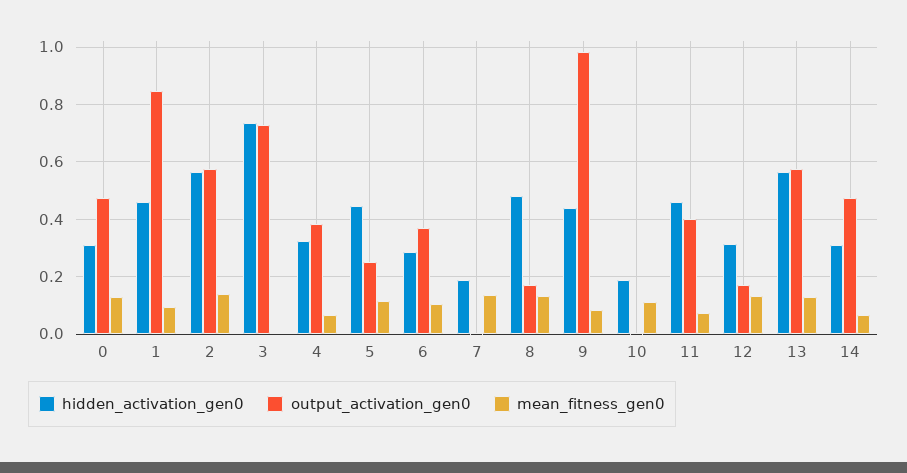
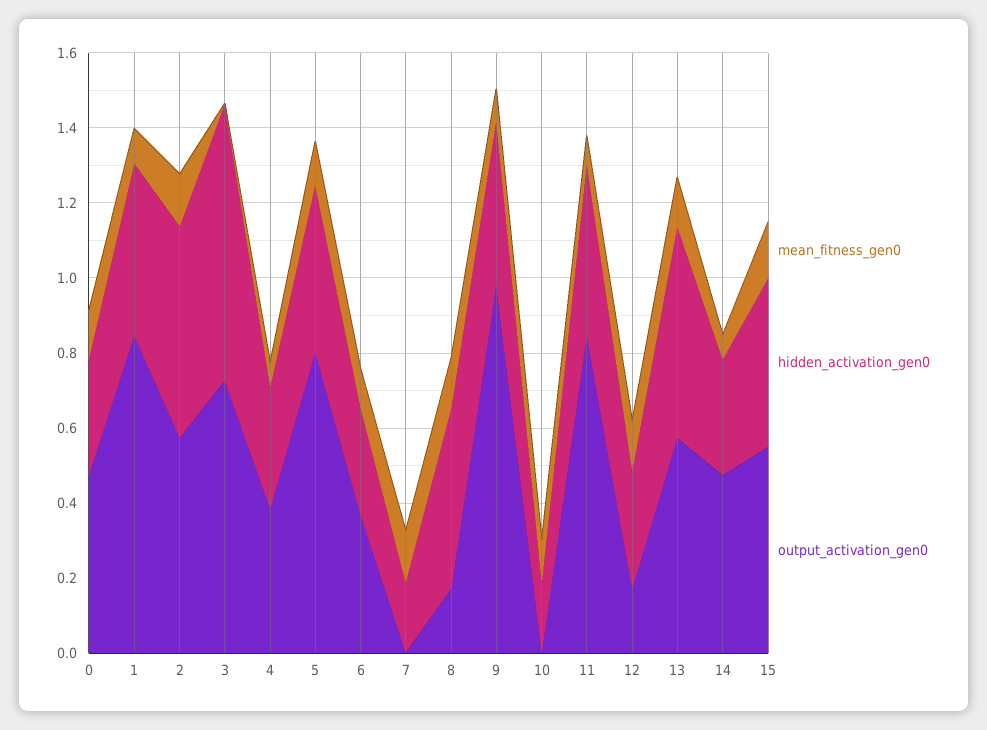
output_activation_gen0, 5: 0.25 -> 0.8
output_activation_gen0, 11: 0.4 -> 0.85
mean_fitness_gen0, 15: none -> 0.15
hidden_activation_gen0, 15: none -> 0.45
output_activation_gen0, 15: none -> 0.55

